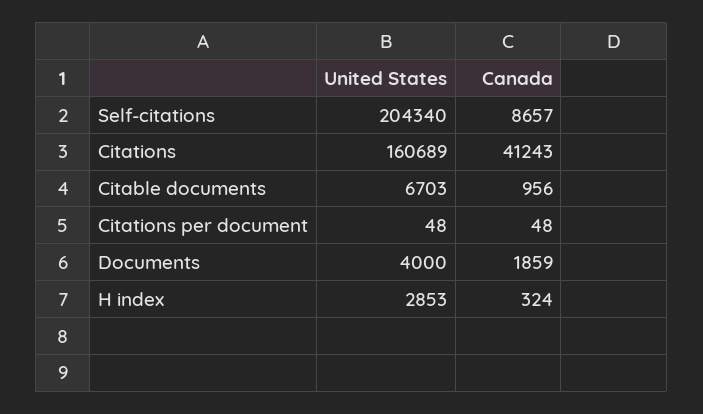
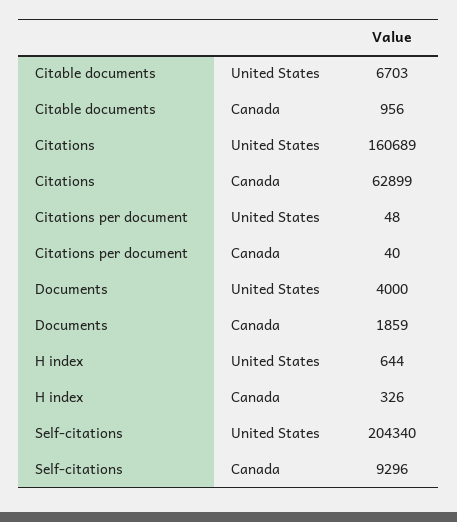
Canada, Self-citations: 8657 -> 9296
Canada, Citations: 41243 -> 62899
Canada, Citations per document: 48 -> 40
United States, H index: 2853 -> 644
Canada, H index: 324 -> 326

